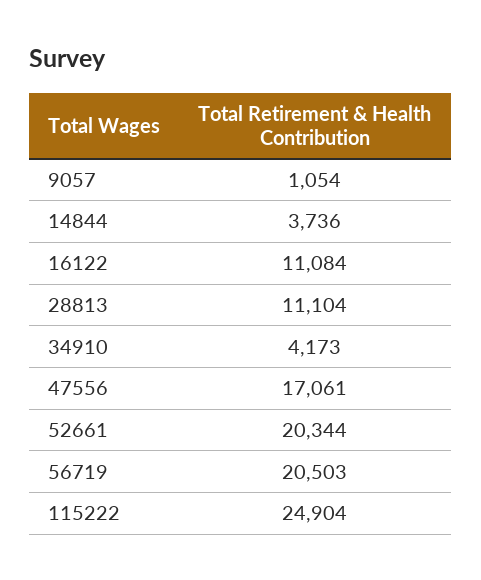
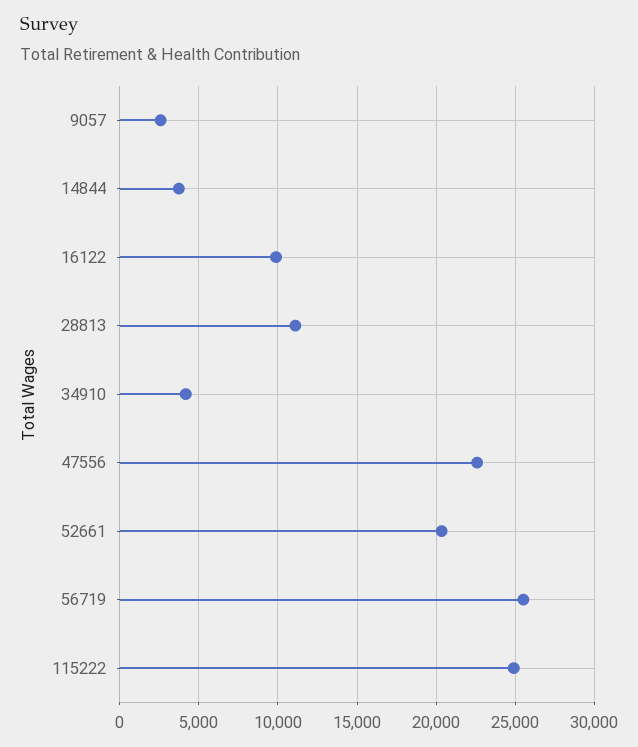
9057: 1054 -> 2500
16122: 11084 -> 10000
47556: 17061 -> 22500
56719: 20503 -> 25500

